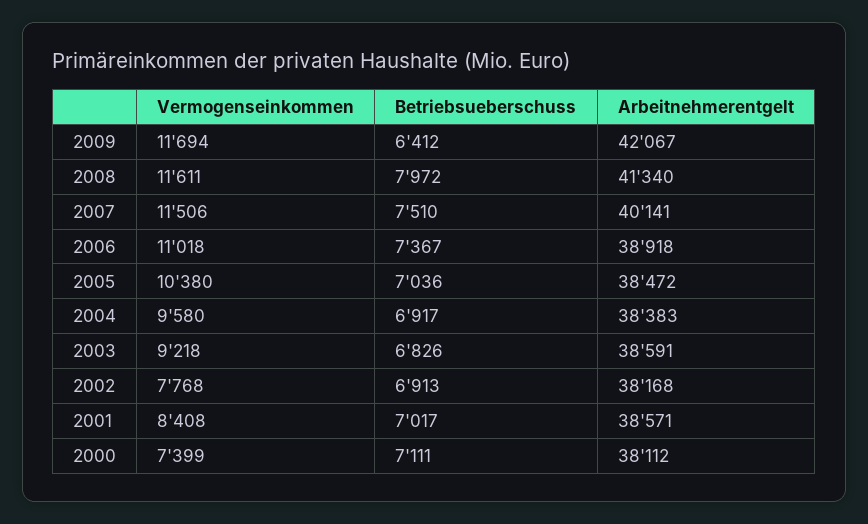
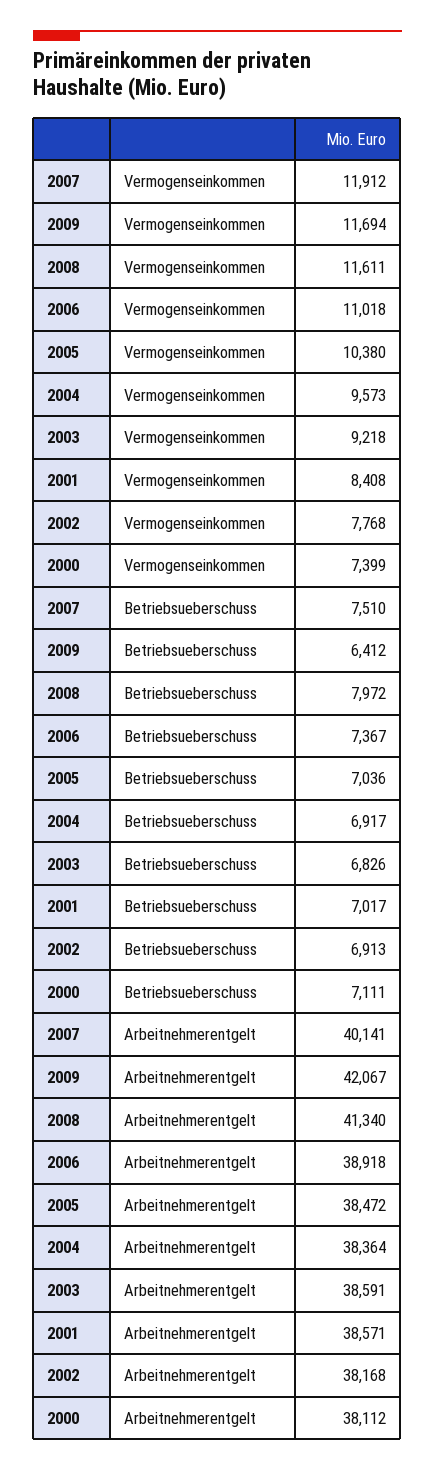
Vermogenseinkommen, 2007: 11506 -> 11912
Vermogenseinkommen, 2004: 9580 -> 9573
Arbeitnehmerentgelt, 2004: 38383 -> 38364

